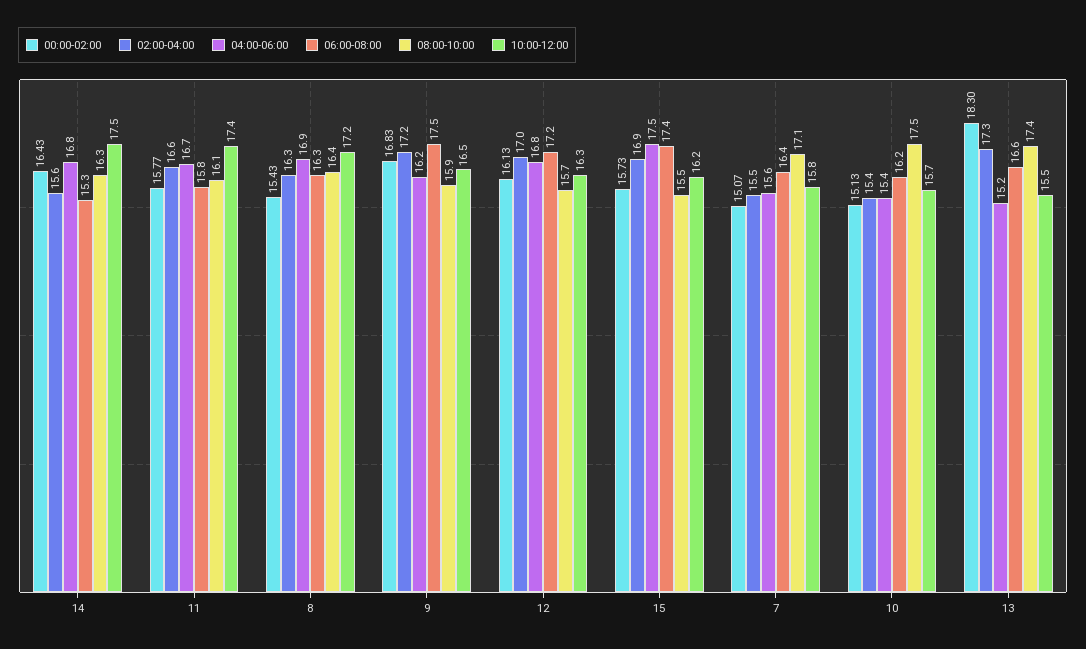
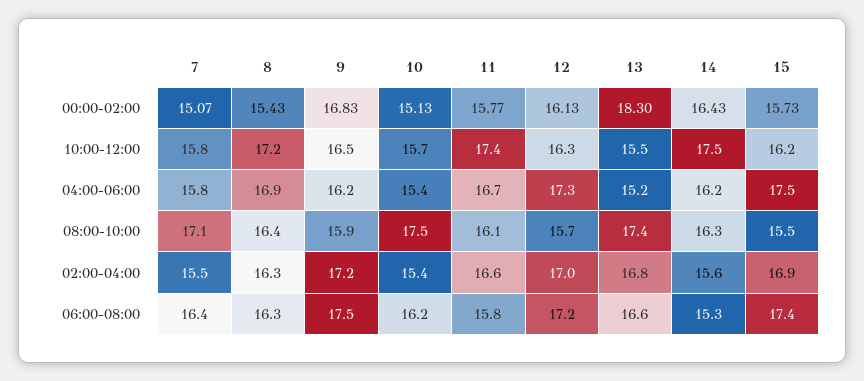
04:00-06:00, 14: 16.8 -> 16.2
04:00-06:00, 12: 16.8 -> 17.3
04:00-06:00, 7: 15.6 -> 15.8
02:00-04:00, 13: 17.3 -> 16.8

